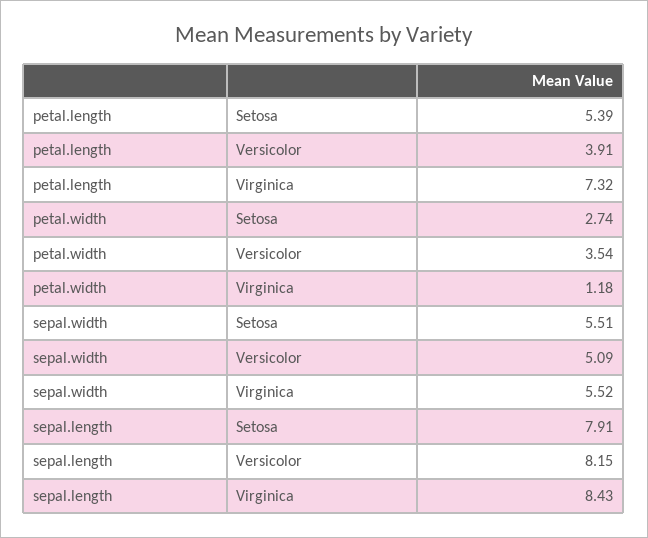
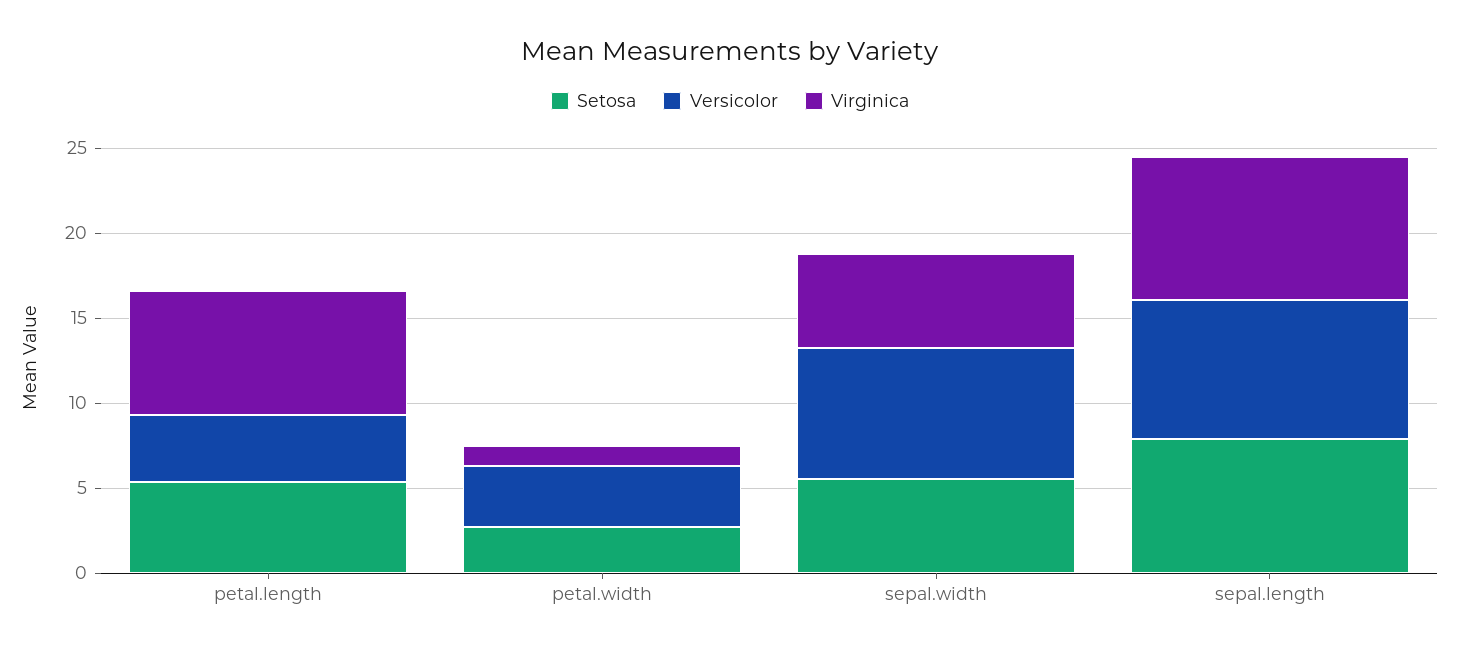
Versicolor, sepal.width: 5.09 -> 8

